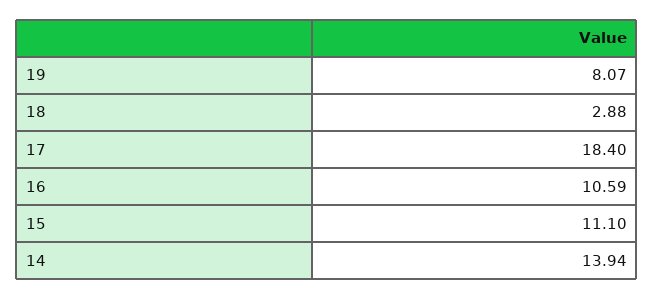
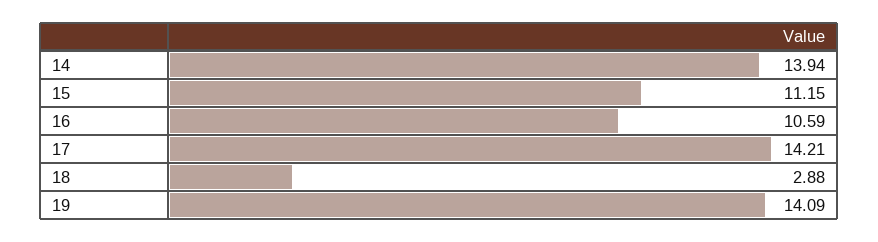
19: 8.07 -> 14.09
17: 18.4 -> 14.21
15: 11.1 -> 11.15

